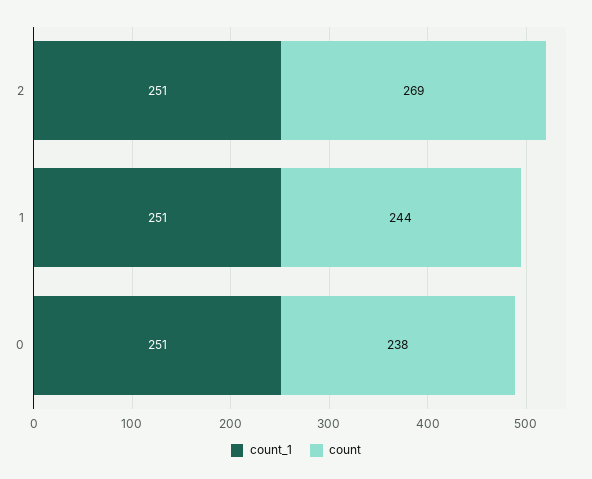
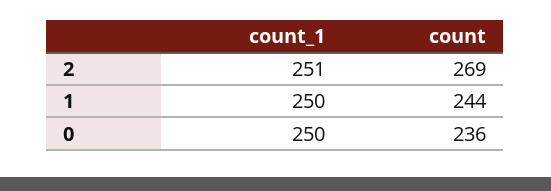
count_1, 1: 251 -> 250
count_1, 0: 251 -> 250
count, 0: 238 -> 236

